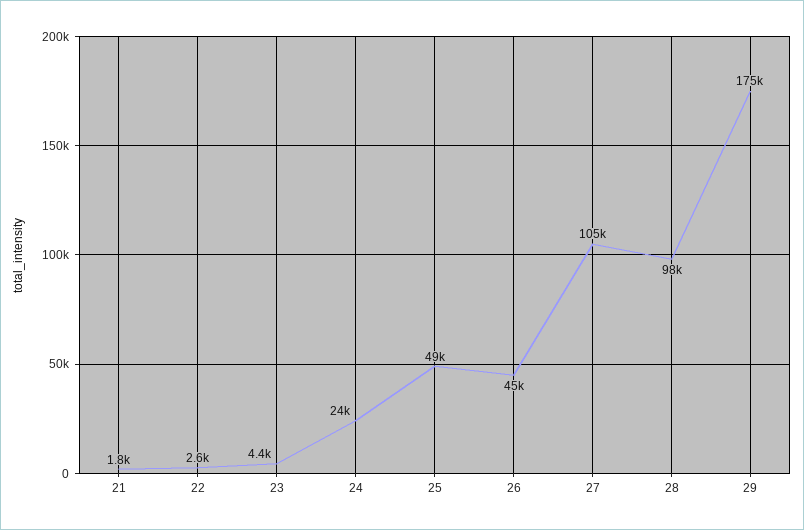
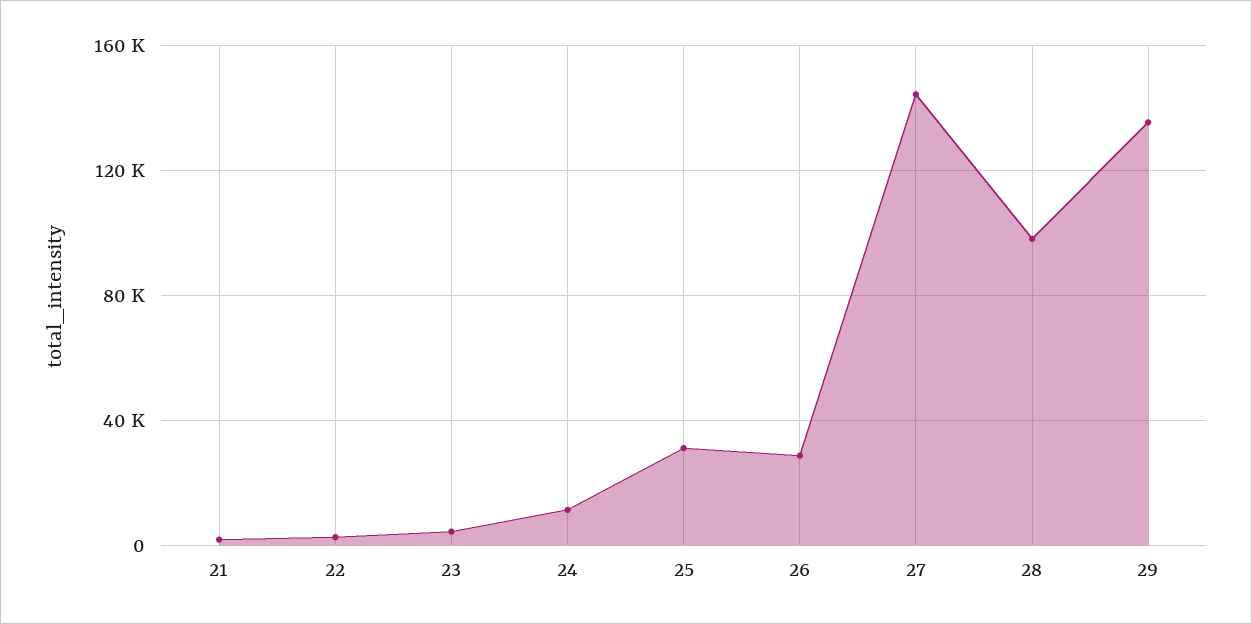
24: 24000 -> 10000
25: 49000 -> 30000
26: 45000 -> 30000
27: 105000 -> 145000
29: 175000 -> 135000

